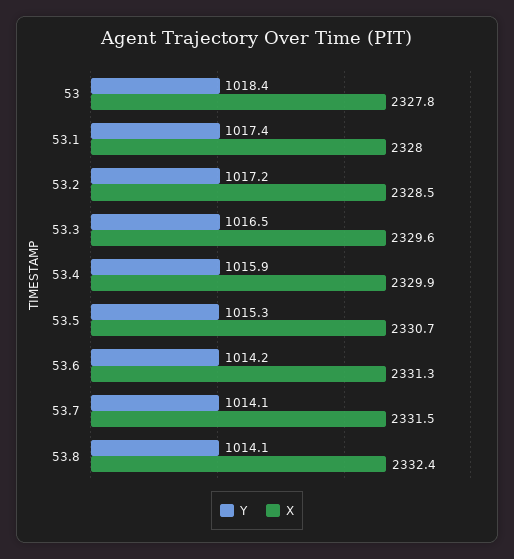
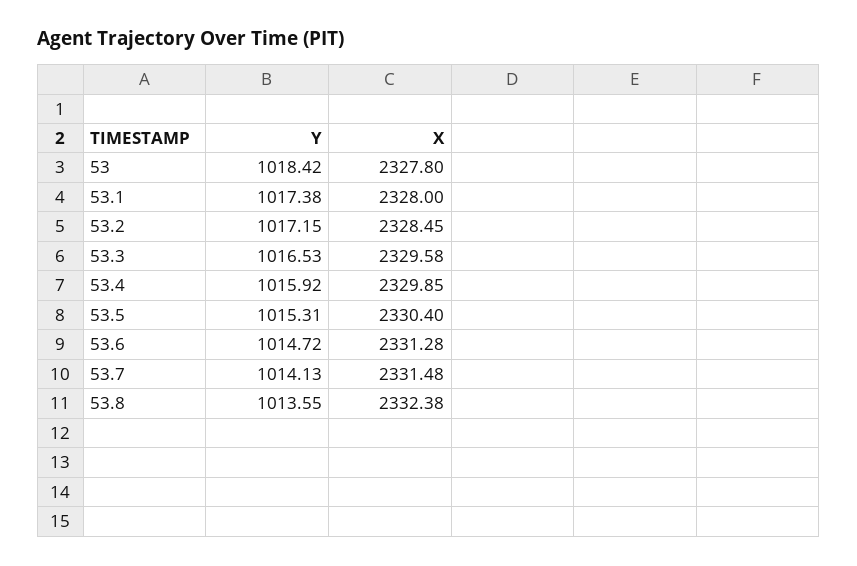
X, 53.5: 2330.7 -> 2330.4
Y, 53.6: 1014.2 -> 1014.72
Y, 53.8: 1014.1 -> 1013.55

